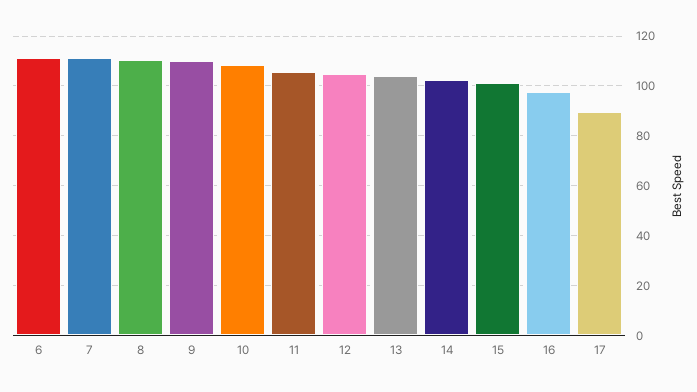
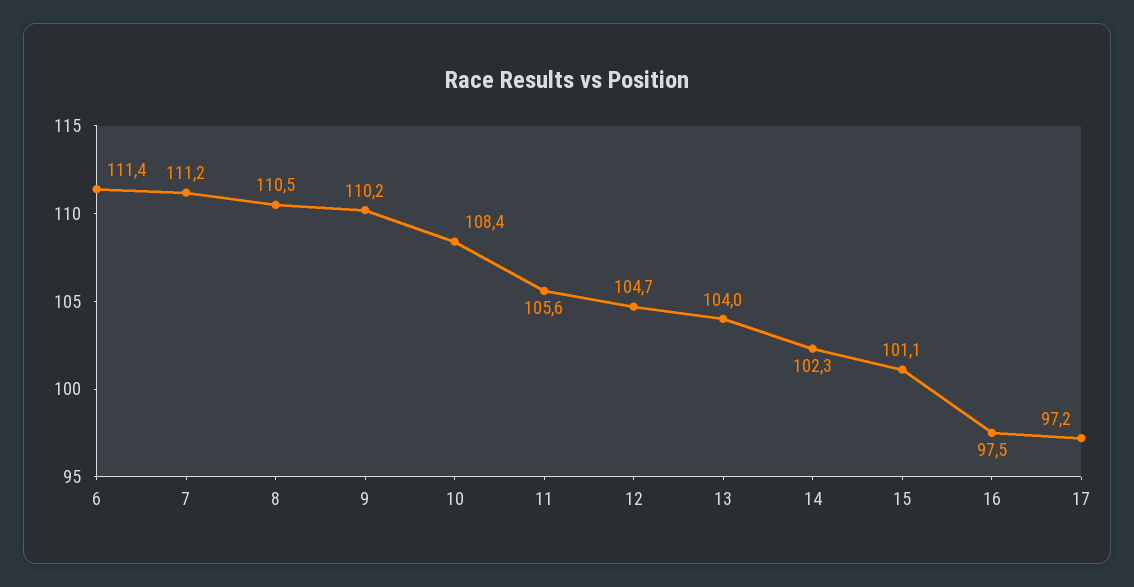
17: 90 -> 97.2

